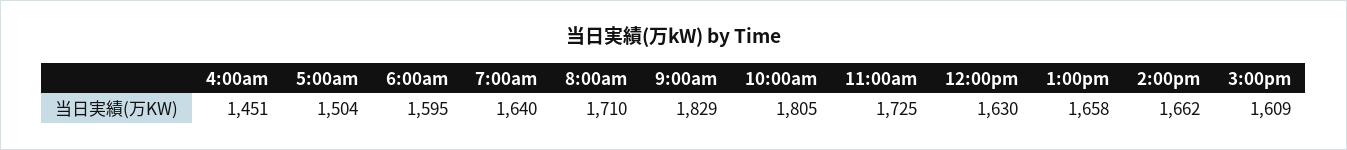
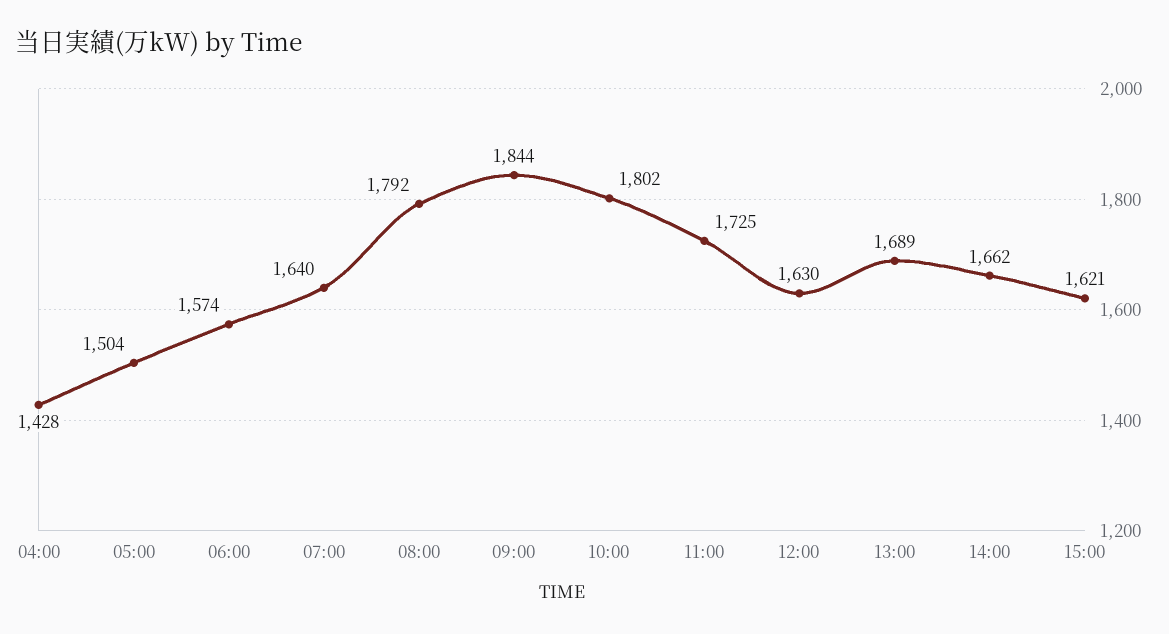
4:00am: 1451 -> 1428
6:00am: 1595 -> 1574
8:00am: 1710 -> 1792
9:00am: 1829 -> 1844
10:00am: 1805 -> 1802
1:00pm: 1658 -> 1689
3:00pm: 1609 -> 1621

